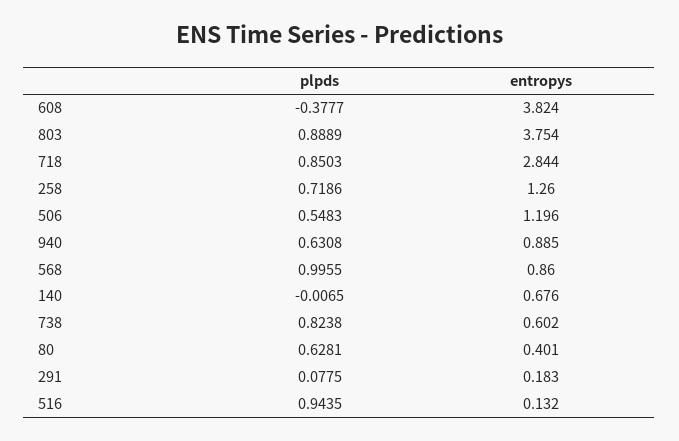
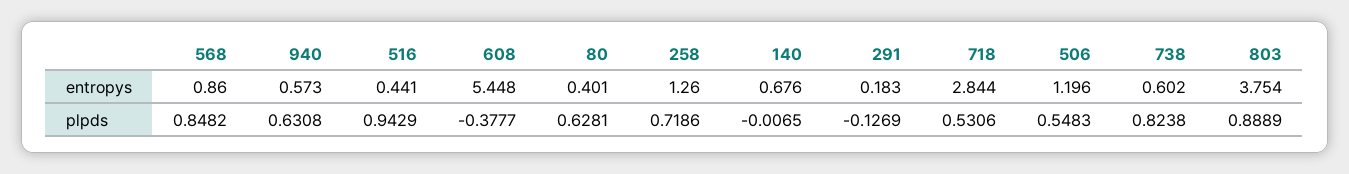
entropys, 608: 3.824 -> 5.448
plpds, 718: 0.8503 -> 0.5306
entropys, 940: 0.885 -> 0.573
plpds, 568: 0.9955 -> 0.8482
plpds, 291: 0.0775 -> -0.1269
plpds, 516: 0.9435 -> 0.9429
entropys, 516: 0.132 -> 0.441

